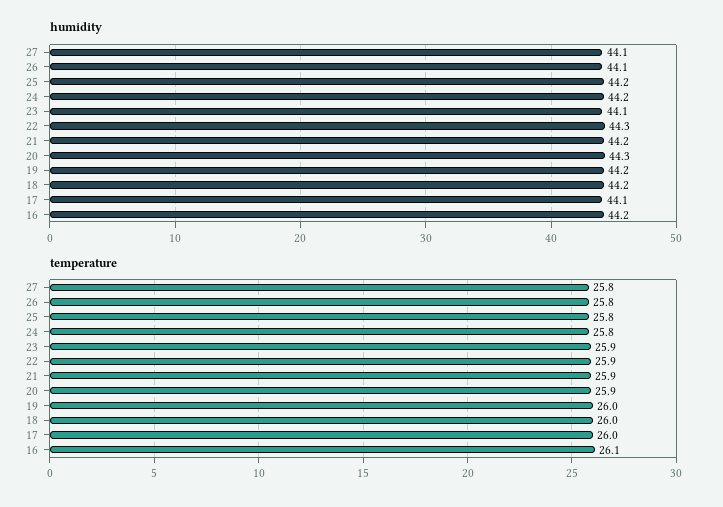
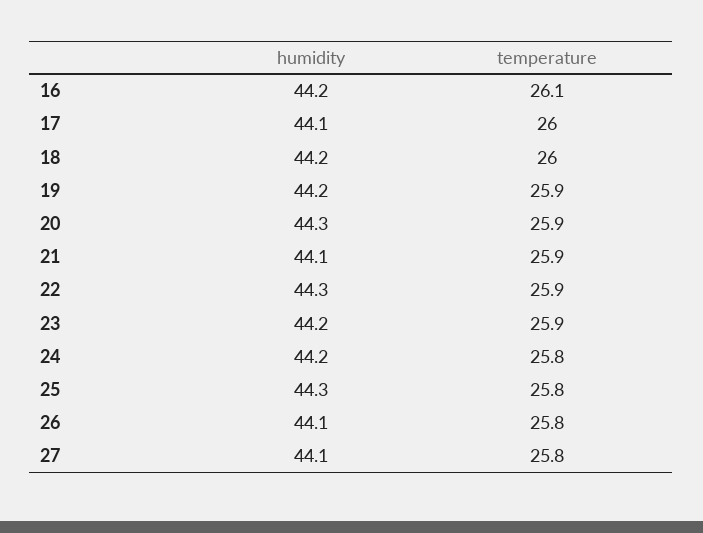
humidity, 25: 44.2 -> 44.3
humidity, 23: 44.1 -> 44.2
humidity, 21: 44.2 -> 44.1
temperature, 19: 26 -> 25.9

